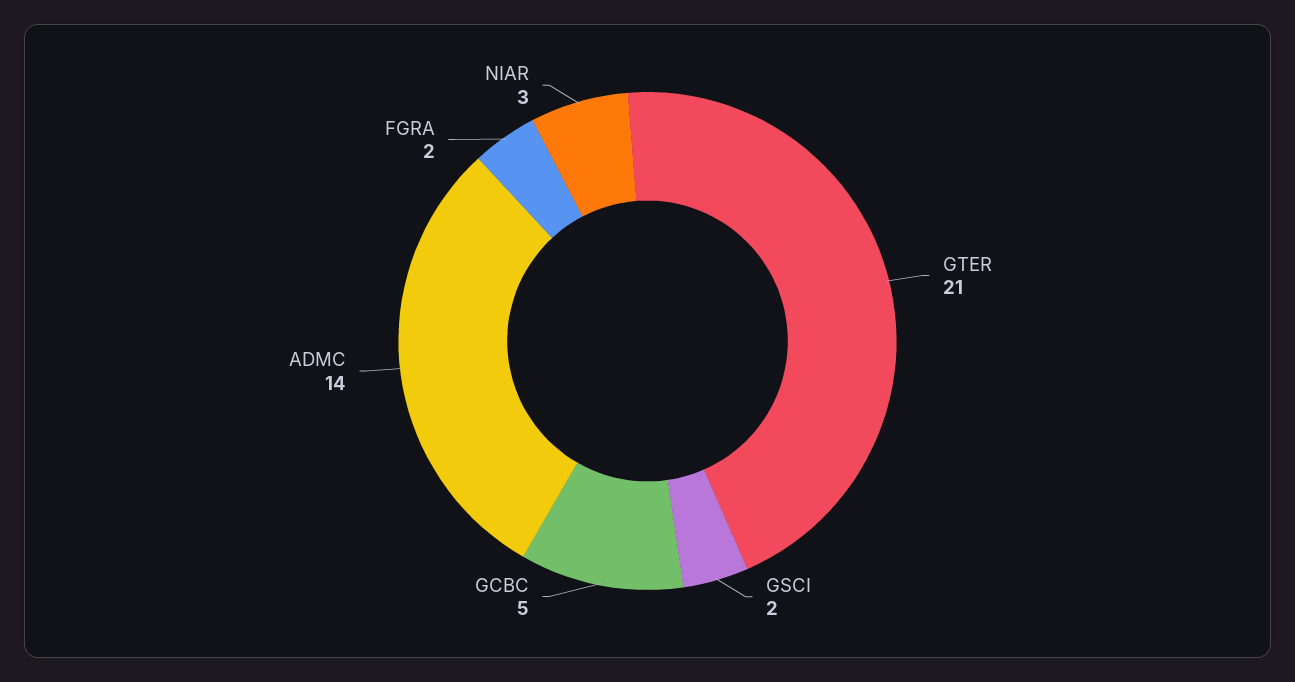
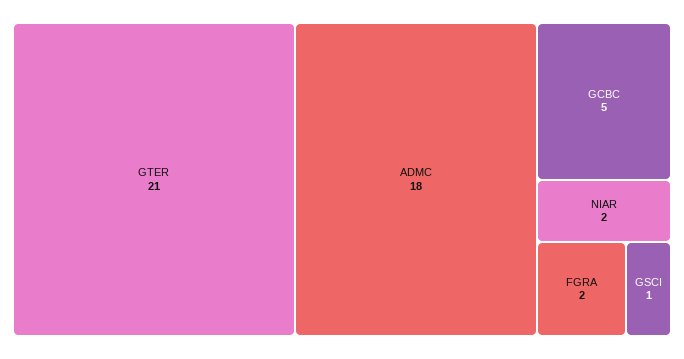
GSCI: 2 -> 1
ADMC: 14 -> 18
NIAR: 3 -> 2

